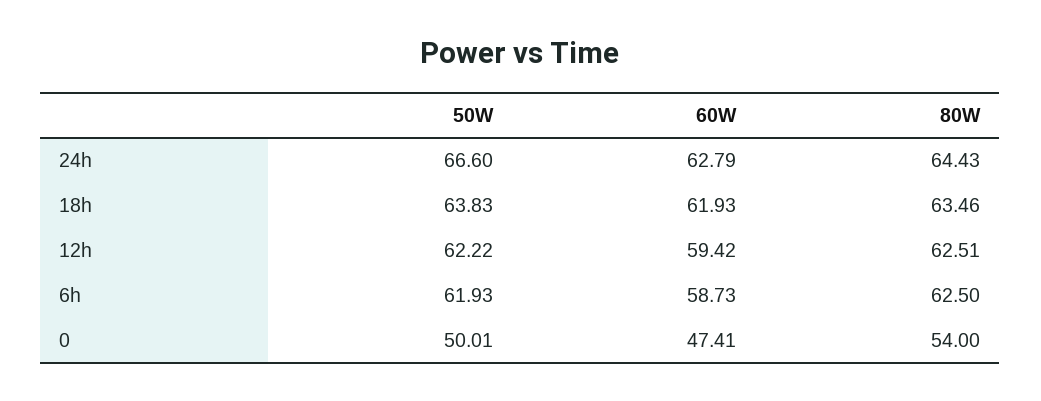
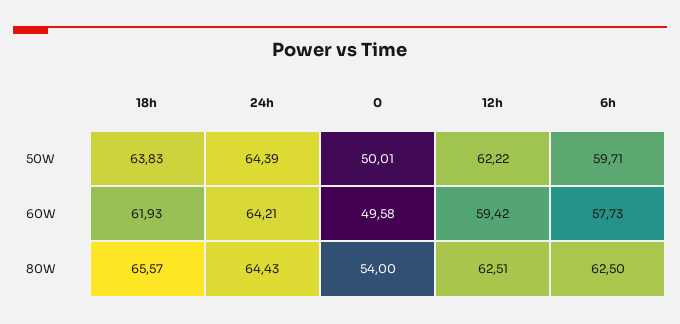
50W, 24h: 66.6 -> 64.39
60W, 24h: 62.79 -> 64.21
80W, 18h: 63.46 -> 65.57
50W, 6h: 61.93 -> 59.71
60W, 6h: 58.73 -> 57.73
60W, 0: 47.41 -> 49.58

